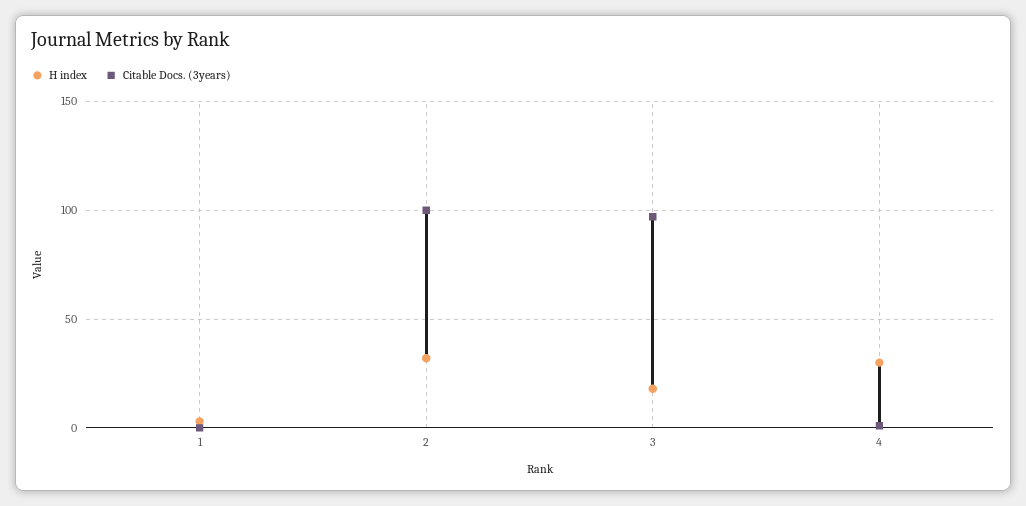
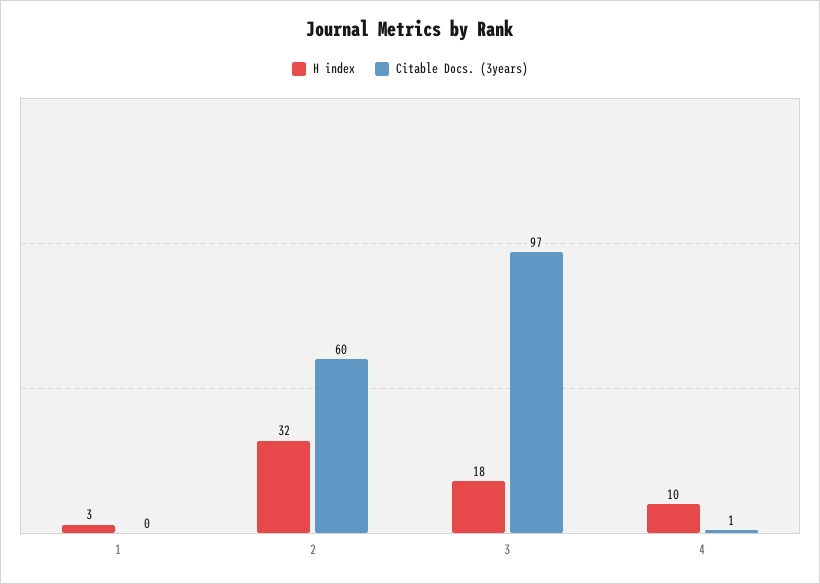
Citable Docs. (3years), 2: 100 -> 60
H index, 4: 30 -> 10

